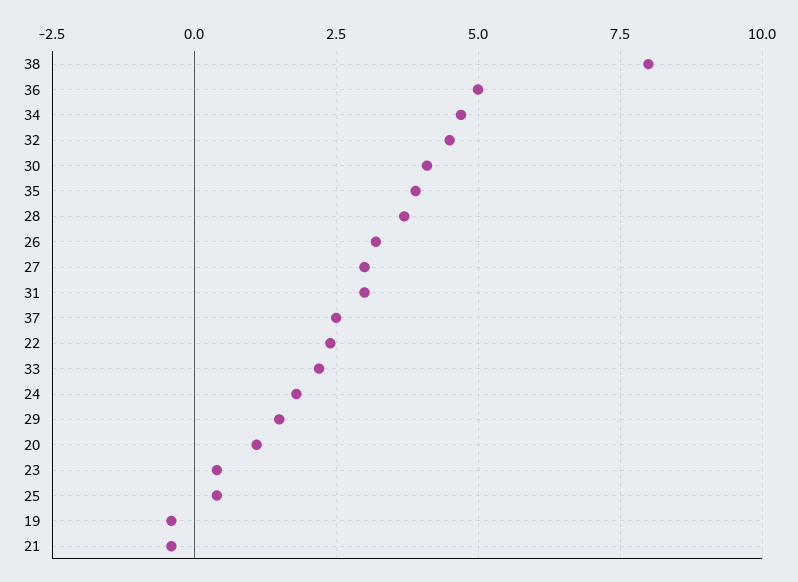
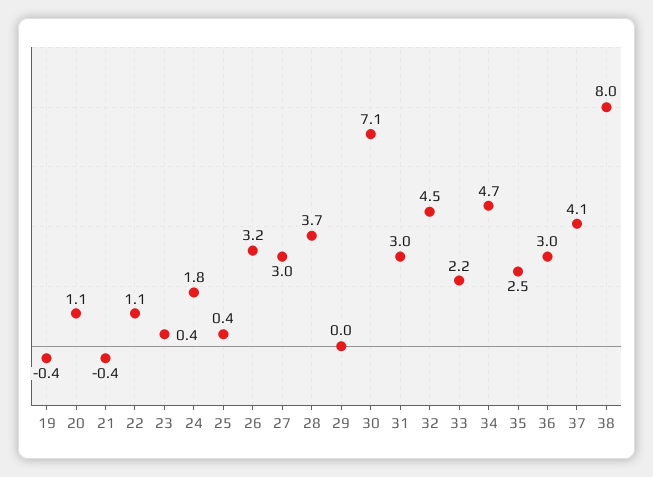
36: 5 -> 3
30: 4 -> 7.1
35: 4 -> 2.5
37: 2.5 -> 4.1
22: 2.5 -> 1.1
29: 1.5 -> 0

